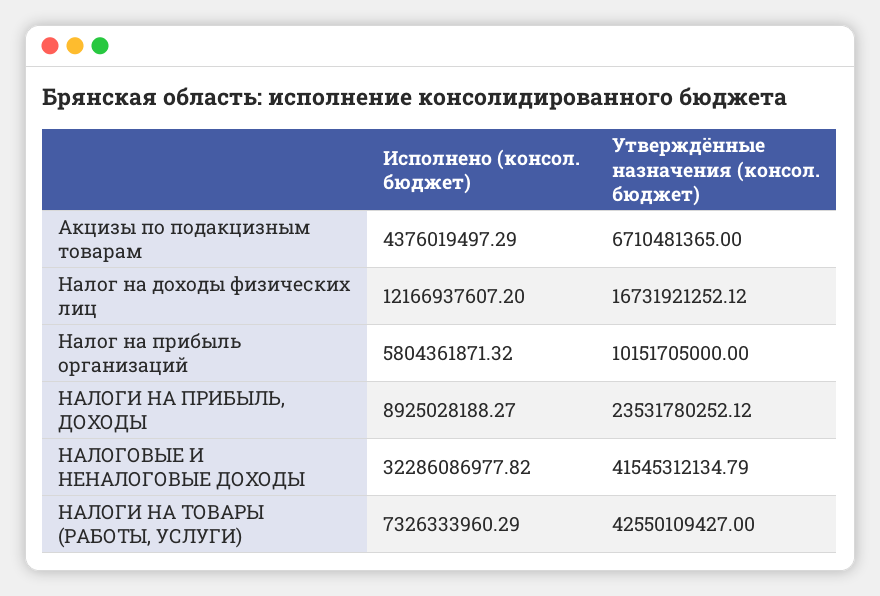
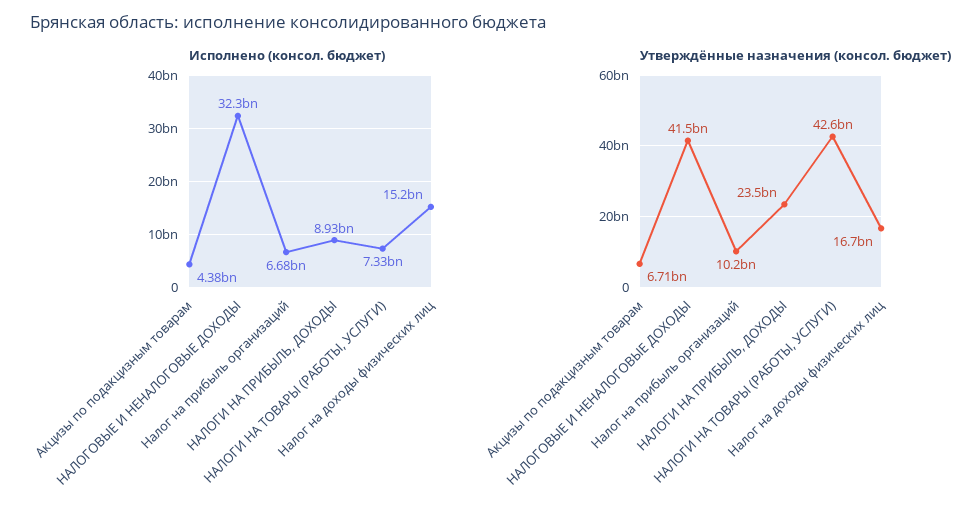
Исполнено (консол. бюджет), Налог на доходы физических лиц: 12166937607.2 -> 15200000000
Исполнено (консол. бюджет), Налог на прибыль организаций: 5804361871.32 -> 6680000000

